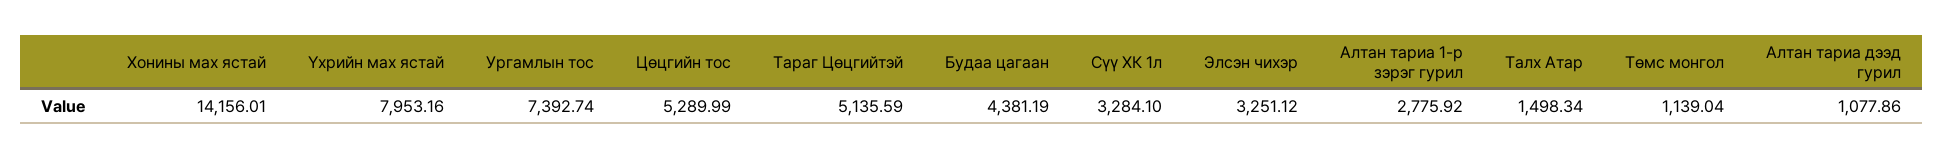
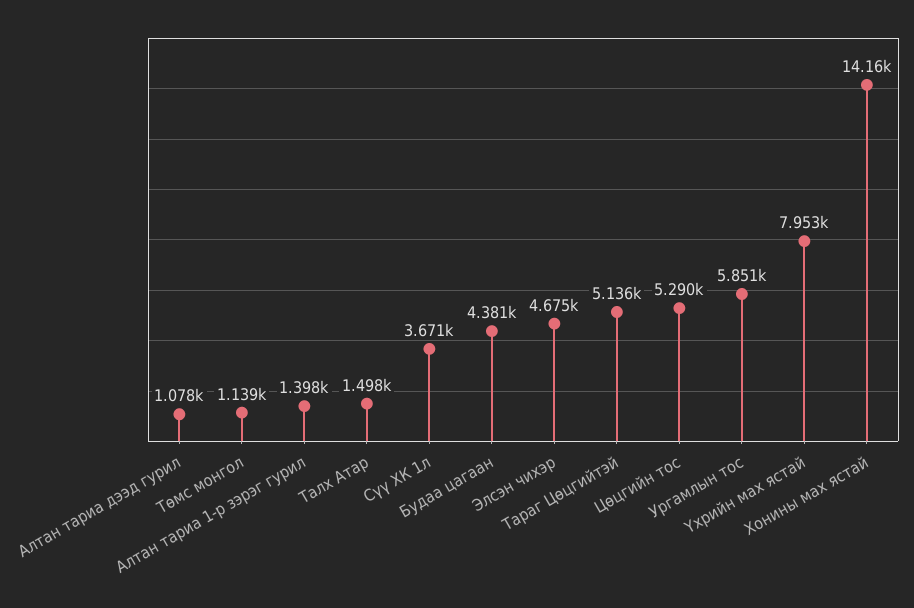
Ургамлын тос: 7392.74 -> 5851
Сүү ХК 1л: 3284.1 -> 3671
Элсэн чихэр: 3251.12 -> 4675
Алтан тариа 1-р зэрэг гурил: 2775.92 -> 1398

